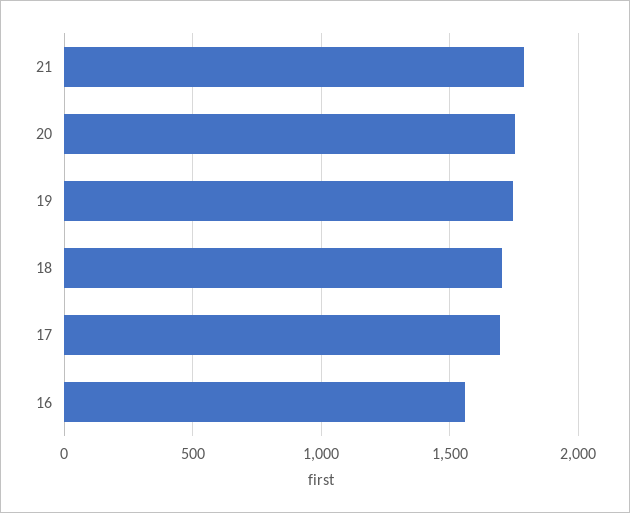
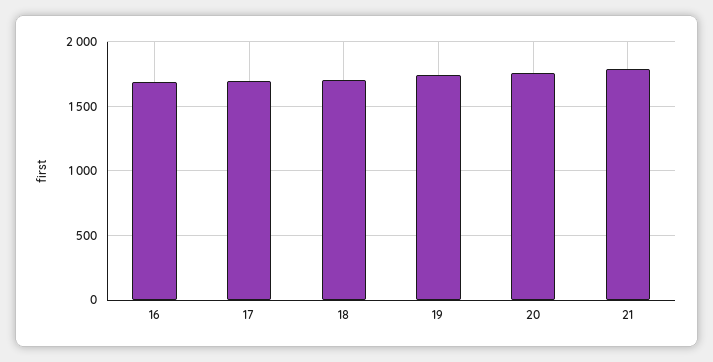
16: 1550 -> 1700

